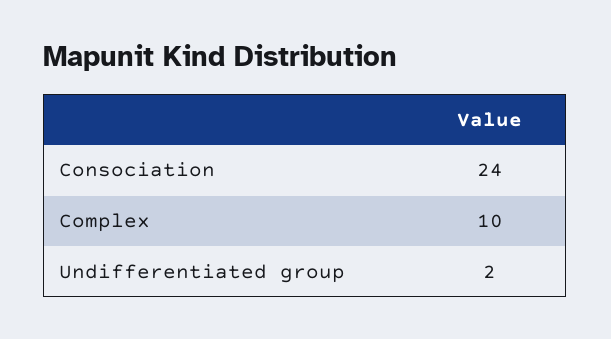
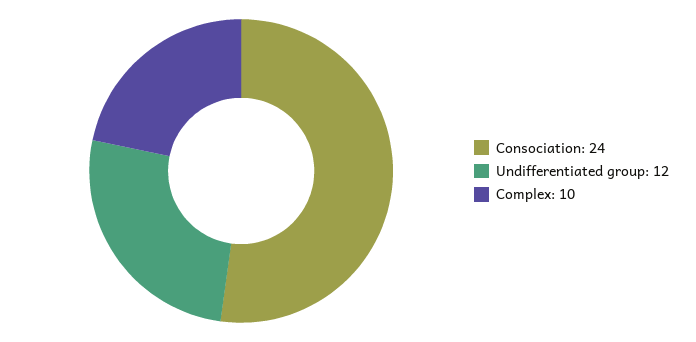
Undifferentiated group: 2 -> 12

